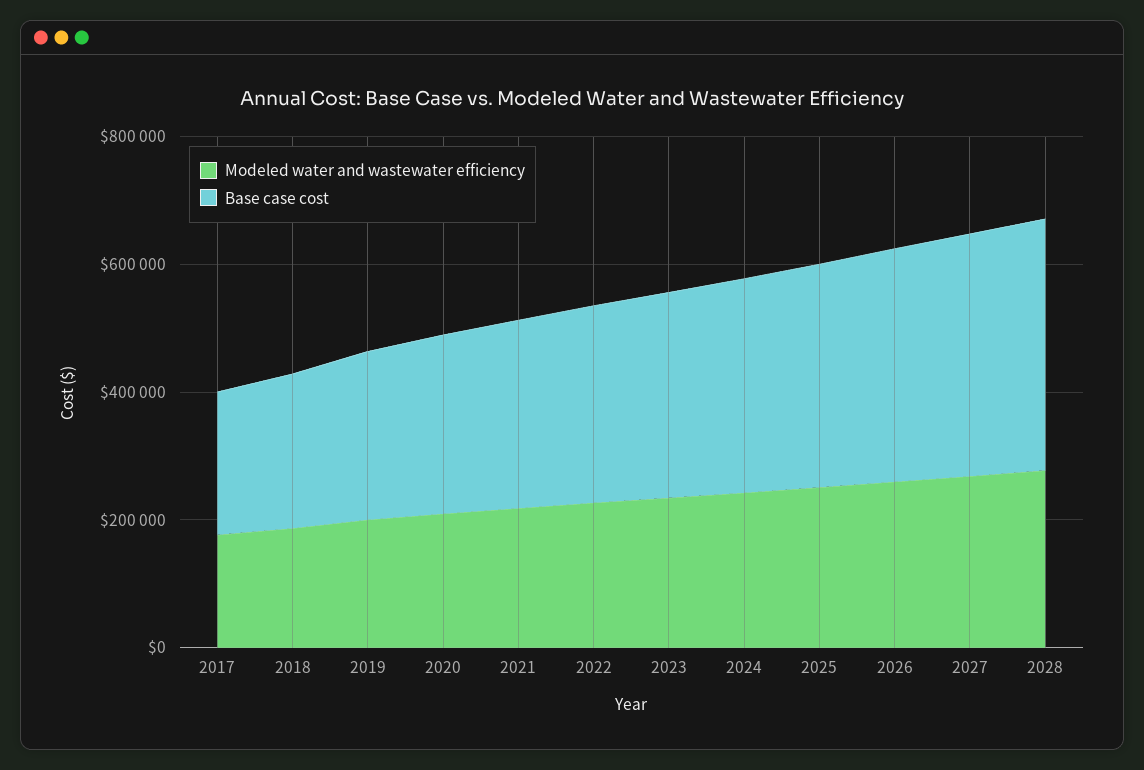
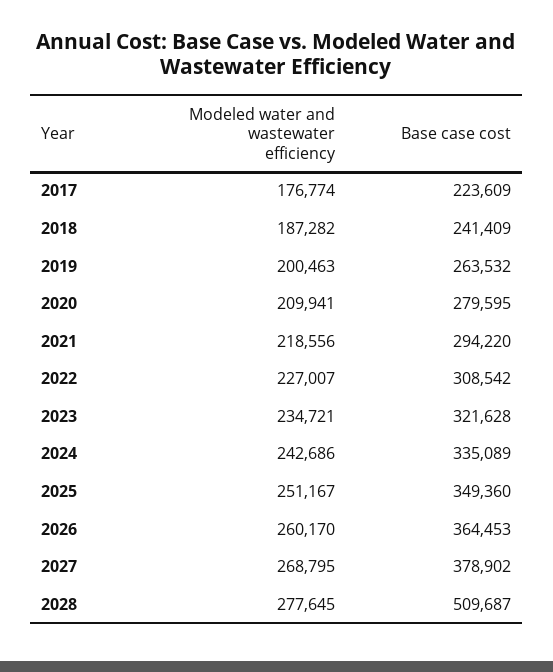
Base case cost, 2028: 400000 -> 509687

